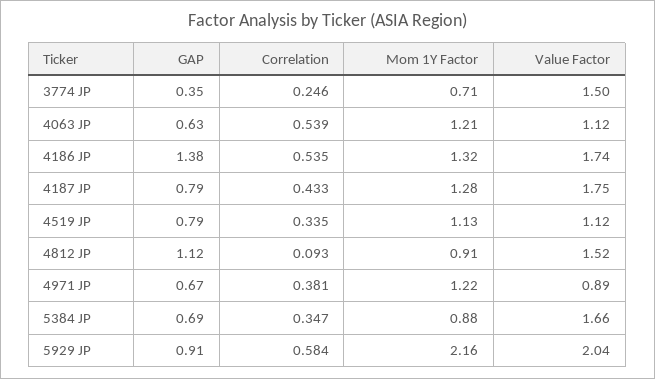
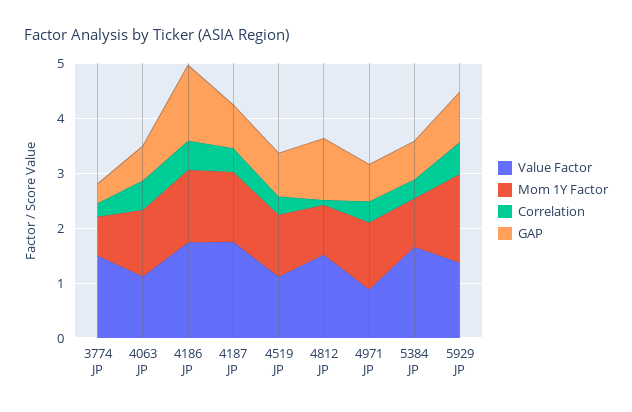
Mom 1Y Factor, 5929 JP: 2.16 -> 1.6
Value Factor, 5929 JP: 2.04 -> 1.4

